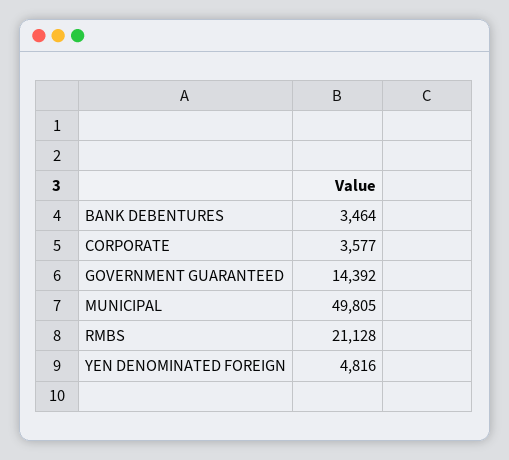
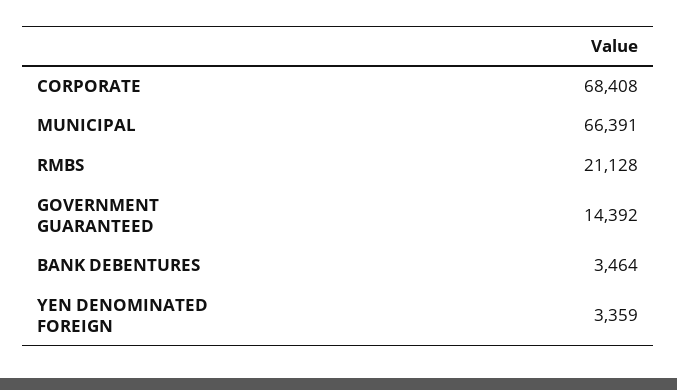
CORPORATE: 3577 -> 68408
MUNICIPAL: 49805 -> 66391
YEN DENOMINATED FOREIGN: 4816 -> 3359

